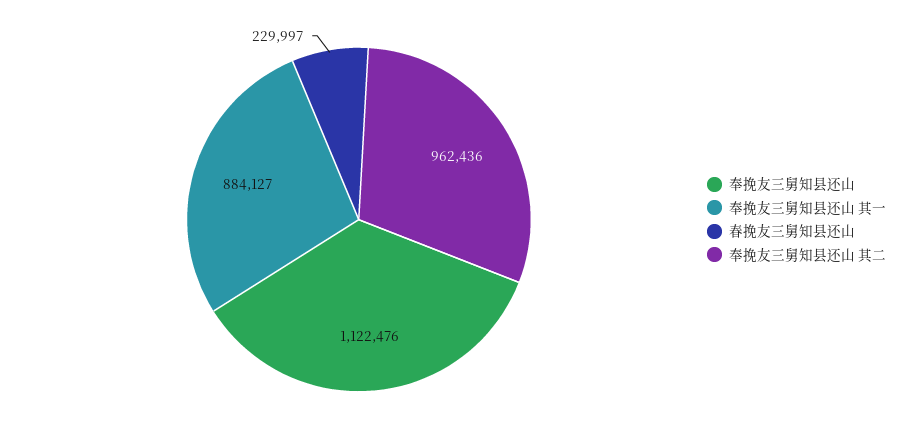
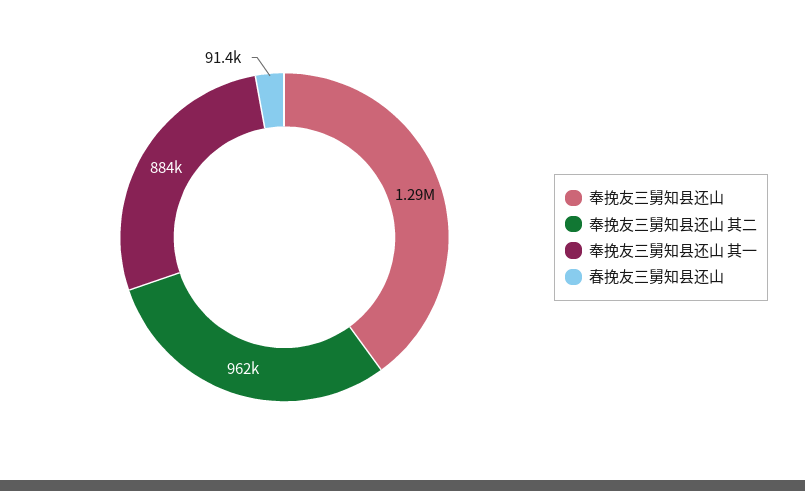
奉挽友三舅知县还山: 1122476 -> 1290000
春挽友三舅知县还山: 229997 -> 91400

